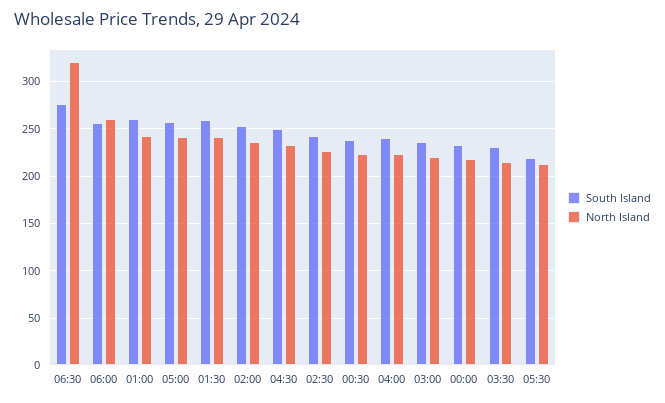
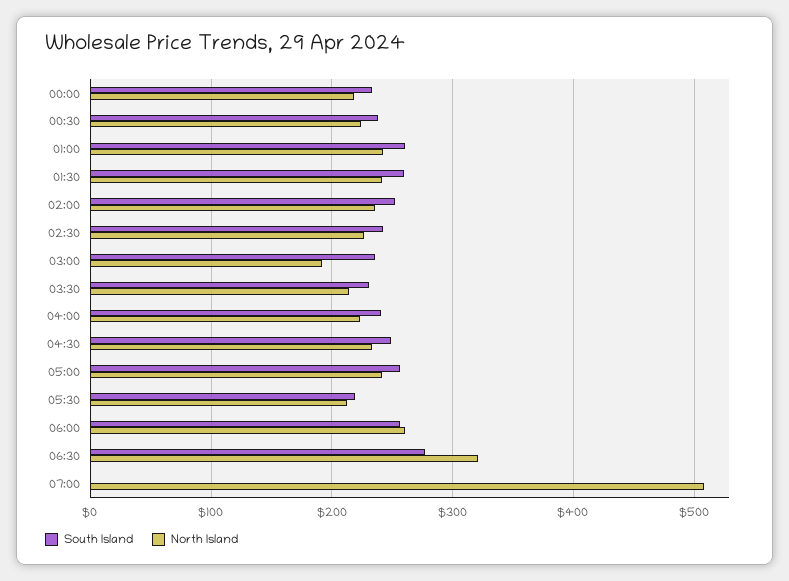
North Island, 03:00: 220 -> 190
South Island, 07:00: none -> 0
North Island, 07:00: none -> 510

